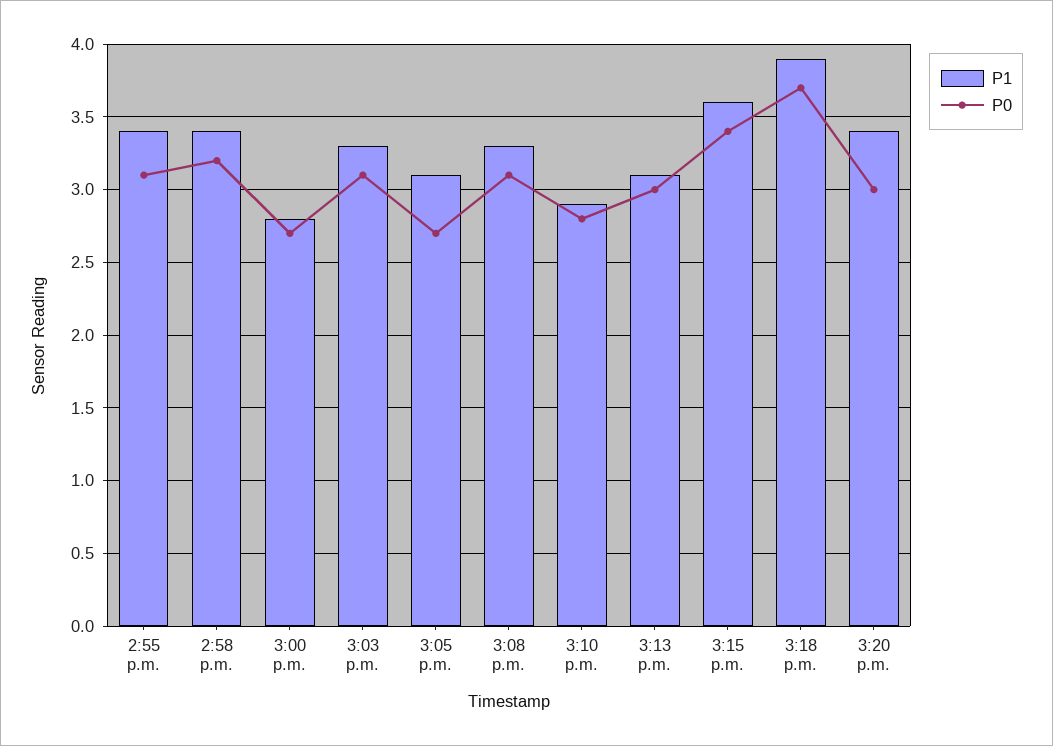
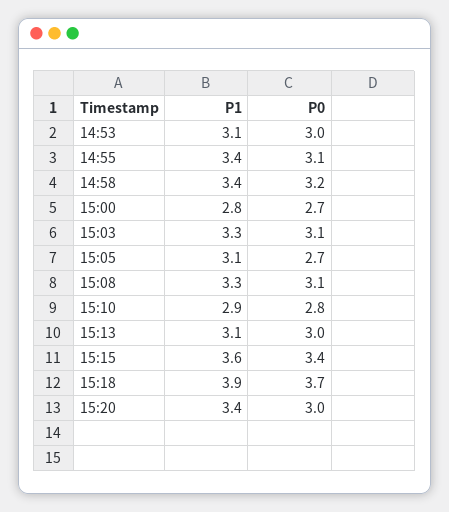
P1, 14:53: none -> 3.1
P0, 14:53: none -> 3

